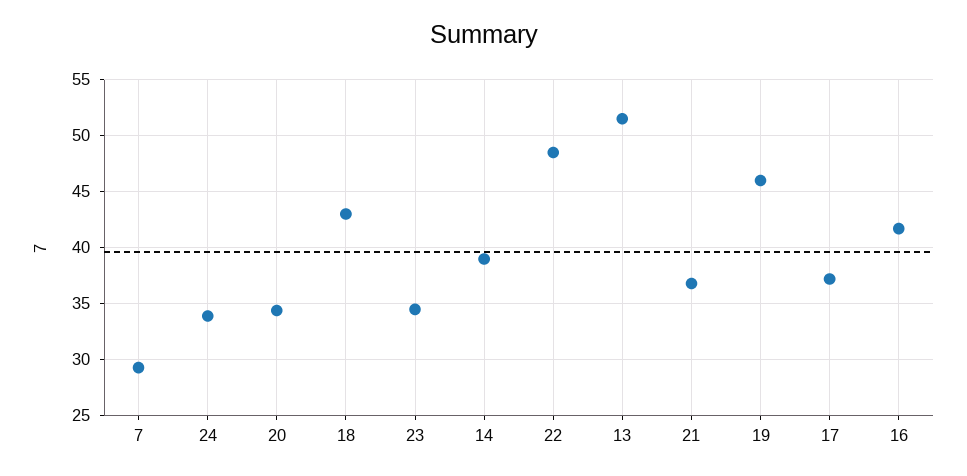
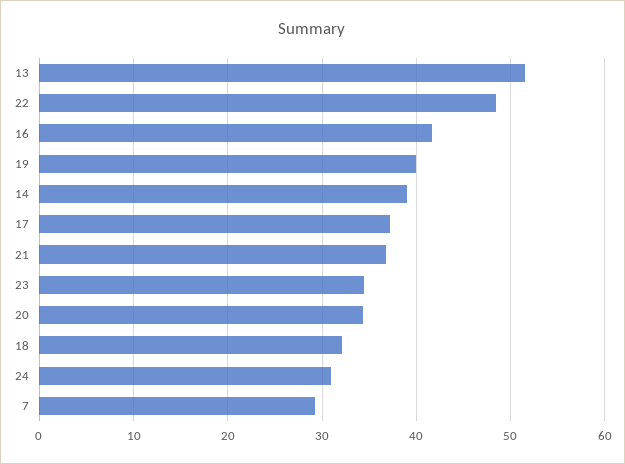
24: 34 -> 31
18: 43 -> 32
19: 46 -> 40

